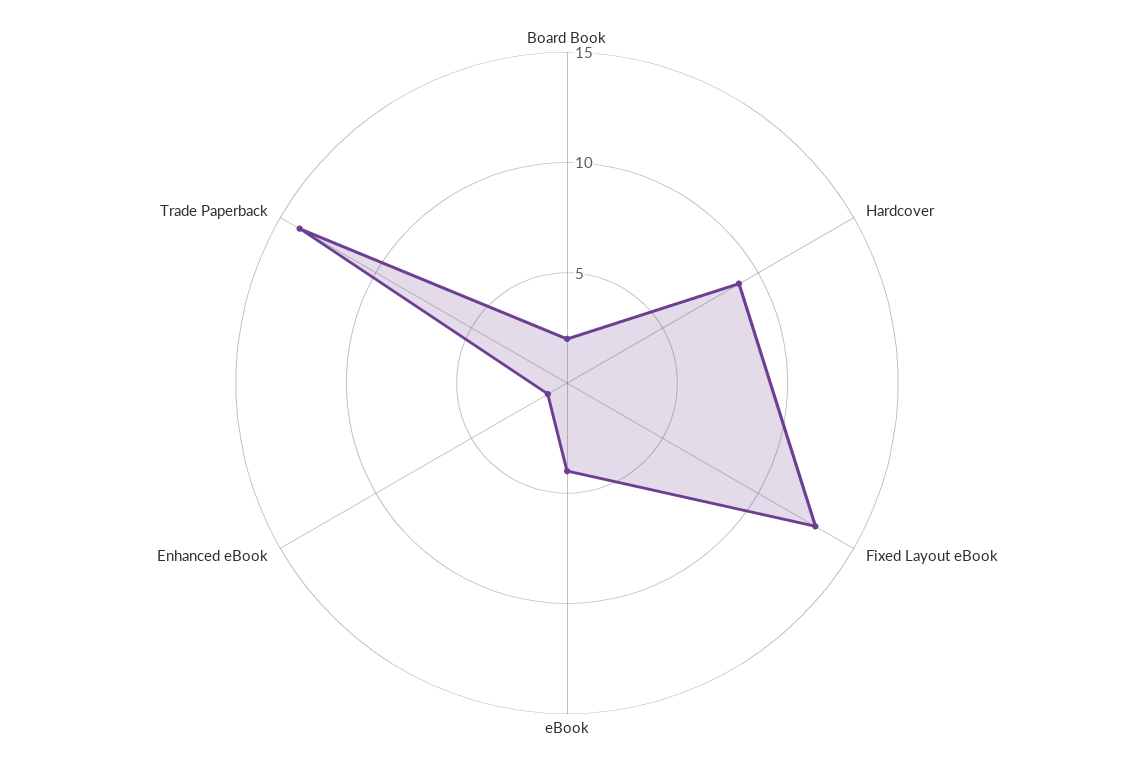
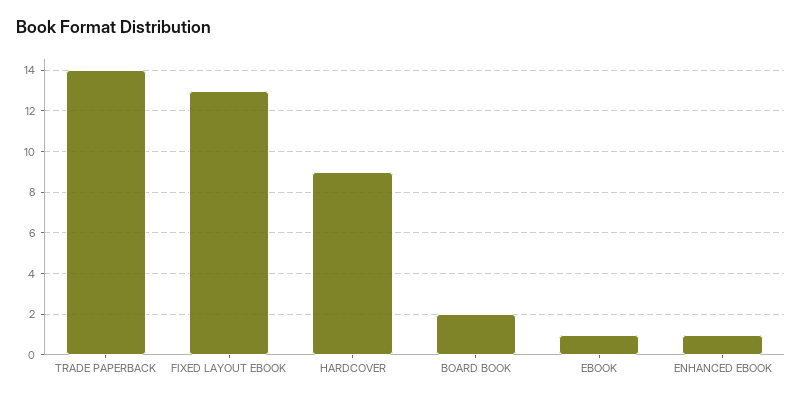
eBook: 4 -> 1

